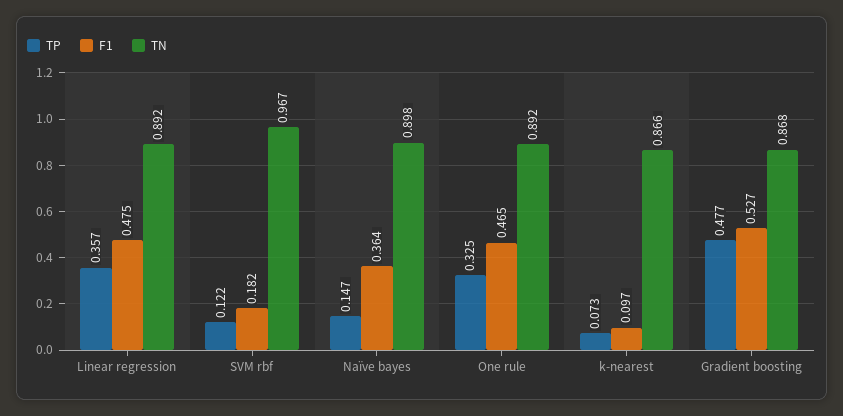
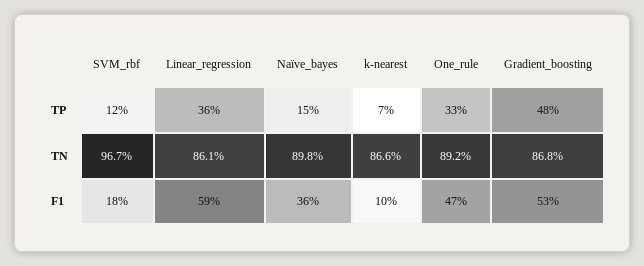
F1, Linear regression: 0.475 -> 0.59
TN, Linear regression: 0.892 -> 0.861

